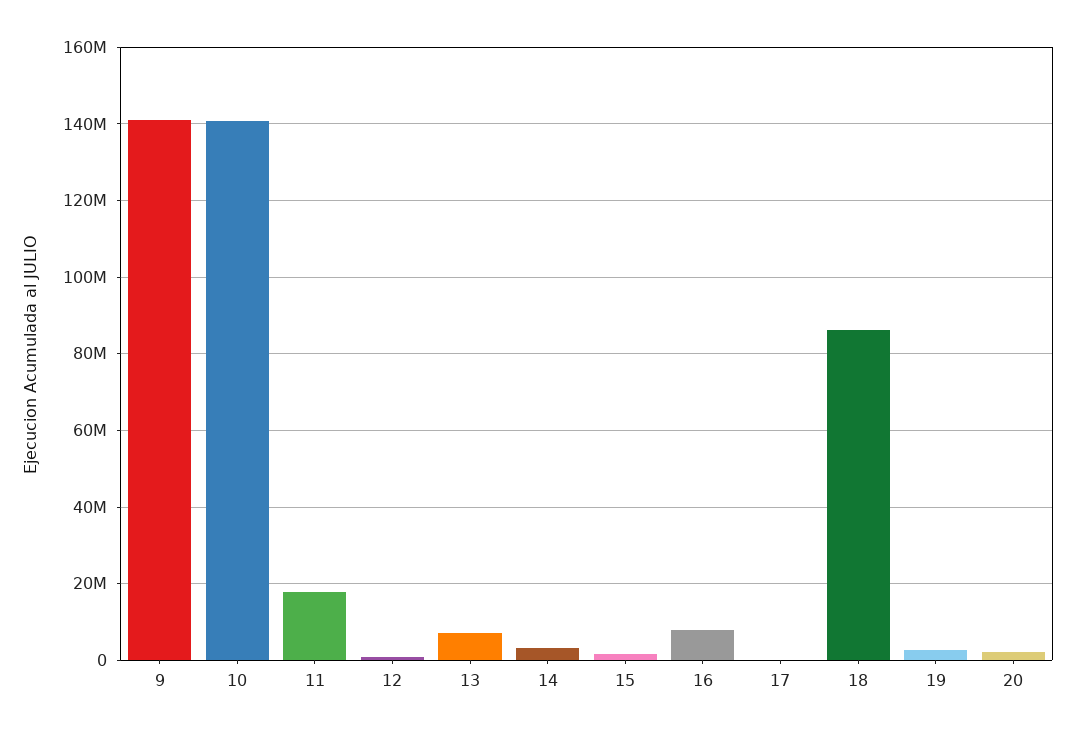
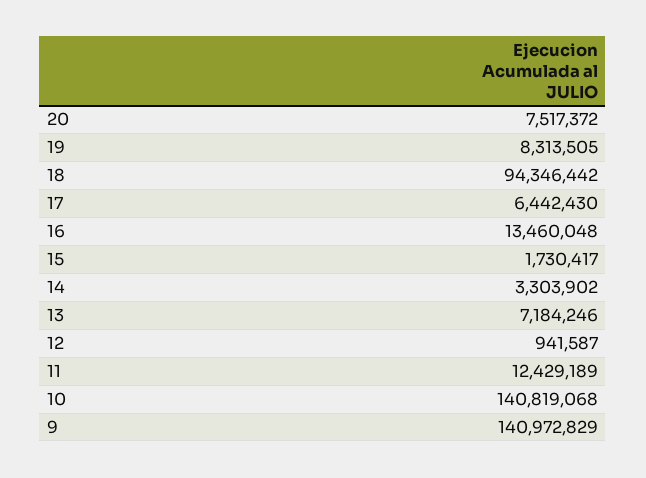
11: 18000000 -> 12429189
16: 8000000 -> 13460048
17: 0 -> 6442430
18: 86000000 -> 94346442
19: 2000000 -> 8313505
20: 2000000 -> 7517372

